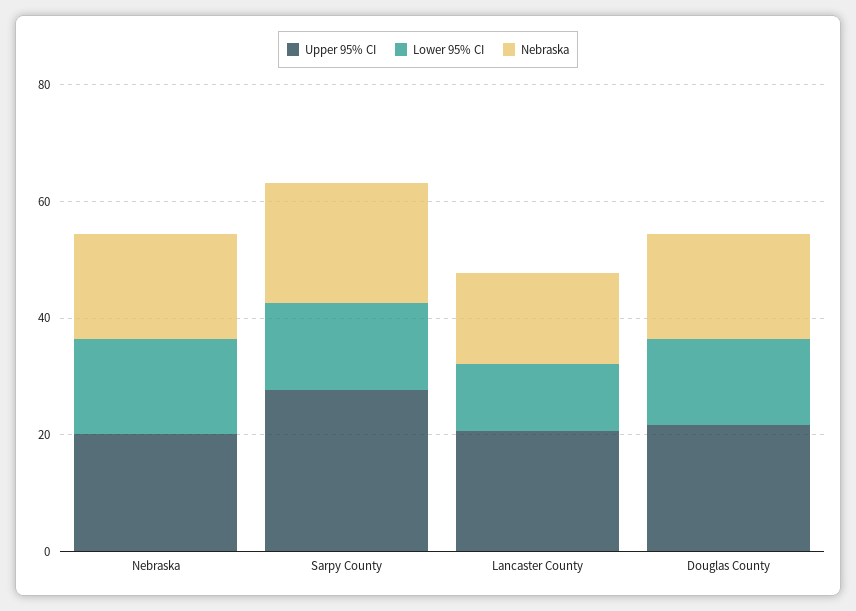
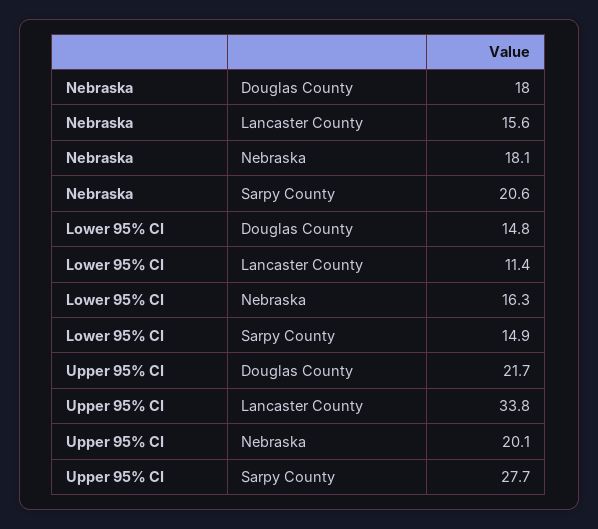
Upper 95% CI, Lancaster County: 20 -> 33.8

